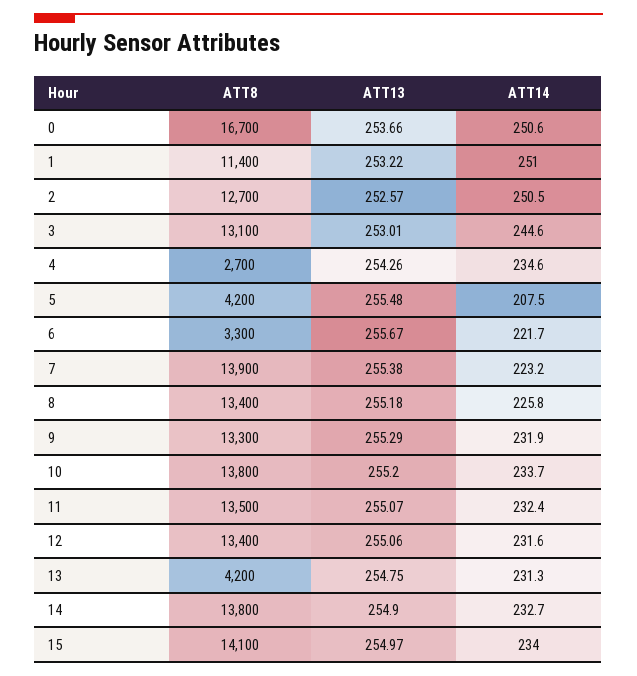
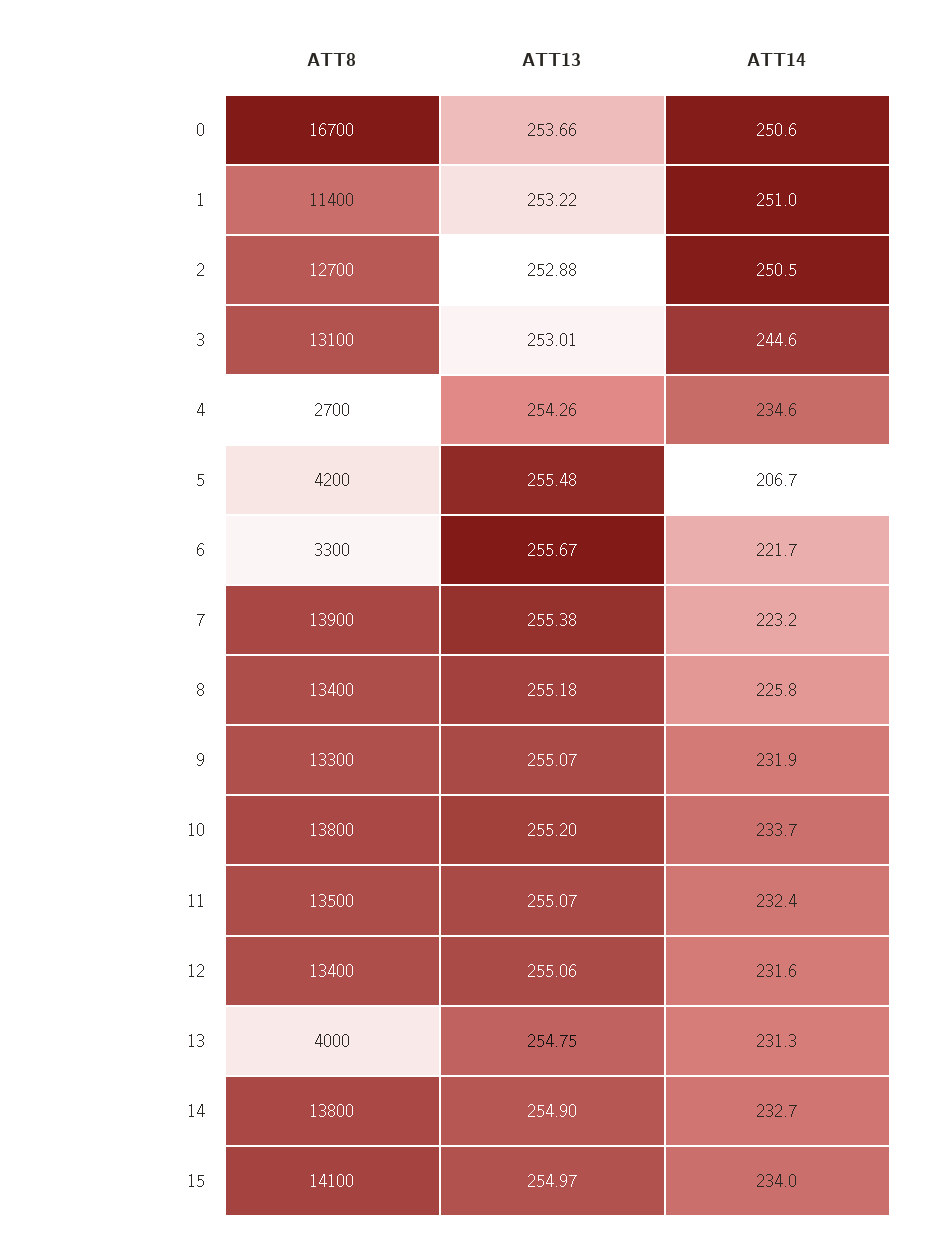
ATT13, 2: 252.57 -> 252.88
ATT14, 5: 207.5 -> 206.7
ATT13, 9: 255.29 -> 255.07
ATT8, 13: 4200 -> 4000

